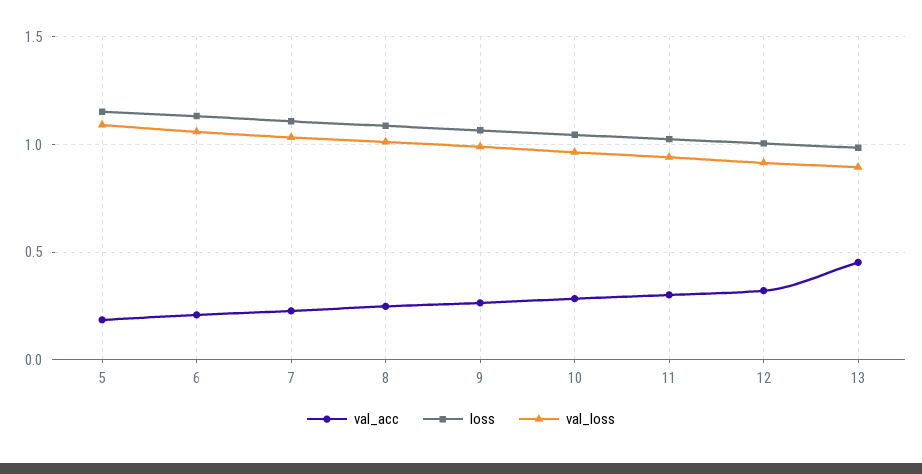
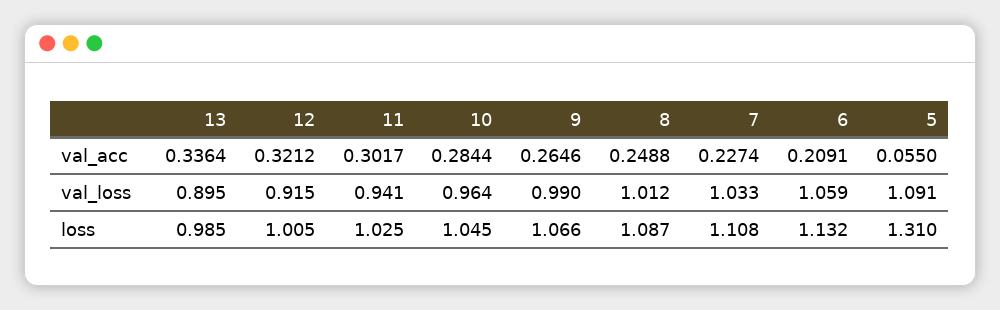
val_acc, 5: 0.2 -> 0.055
loss, 5: 1.15 -> 1.31
val_acc, 13: 0.45 -> 0.3364

